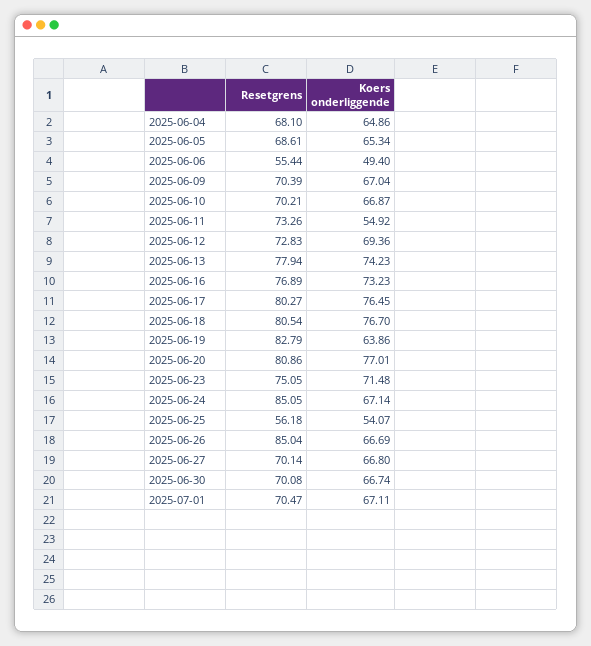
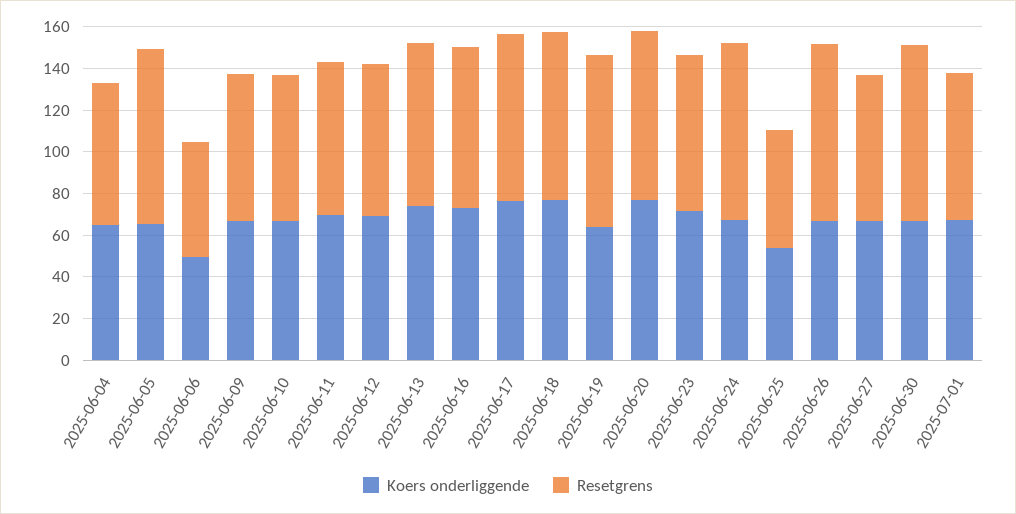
Resetgrens, 2025-06-05: 68.61 -> 85
Koers onderliggende, 2025-06-11: 54.92 -> 70
Resetgrens, 2025-06-30: 70.08 -> 85

